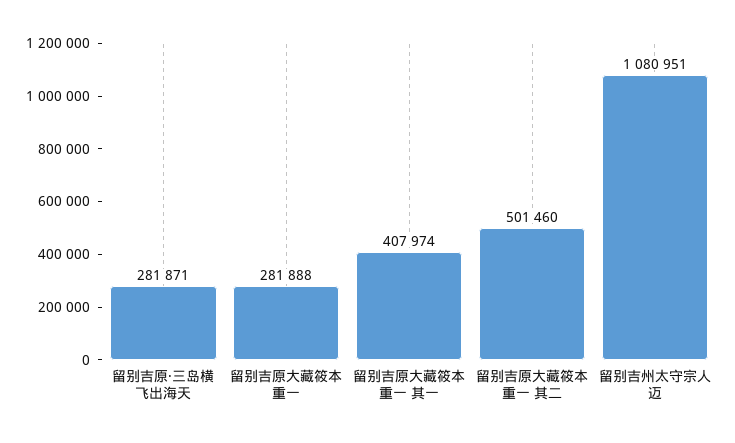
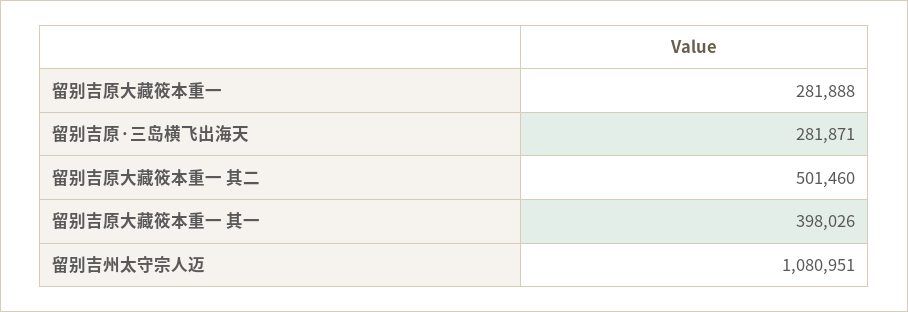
留别吉原大藏筱本重一 其一: 407974 -> 398026

